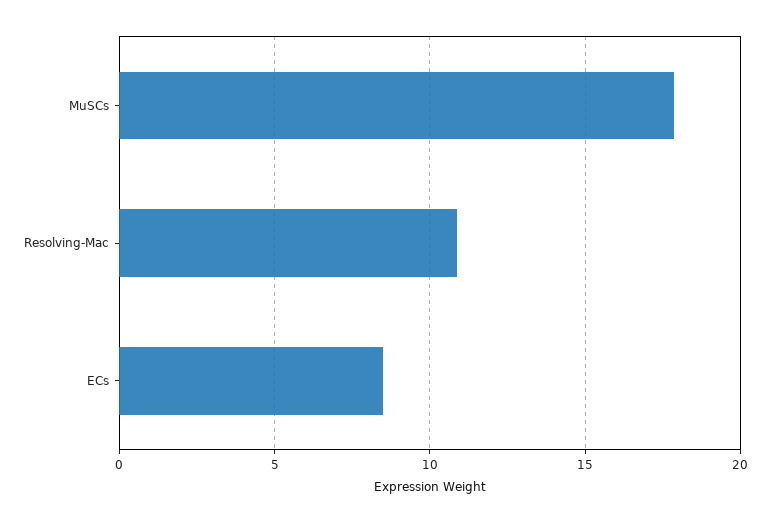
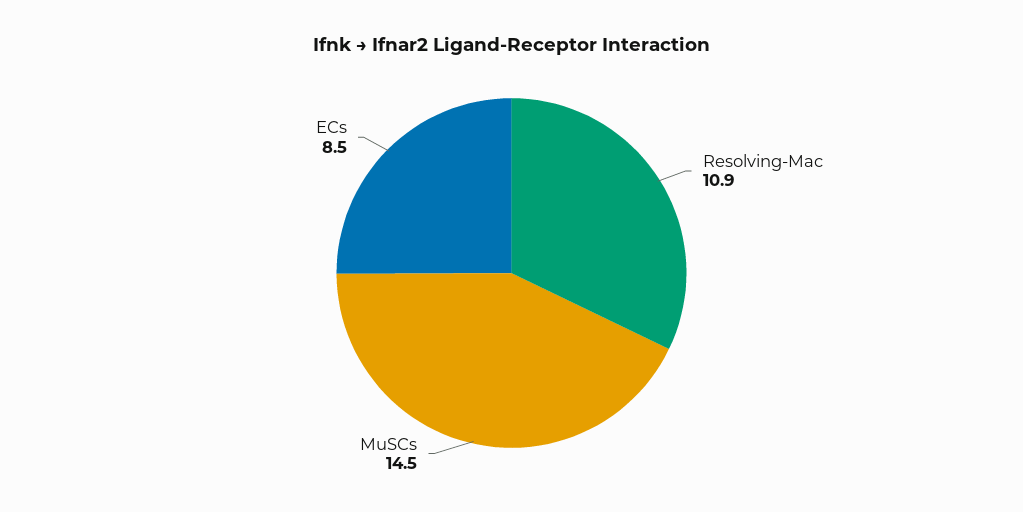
MuSCs: 18 -> 14.5

